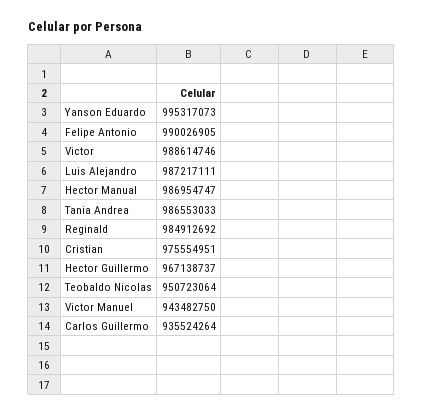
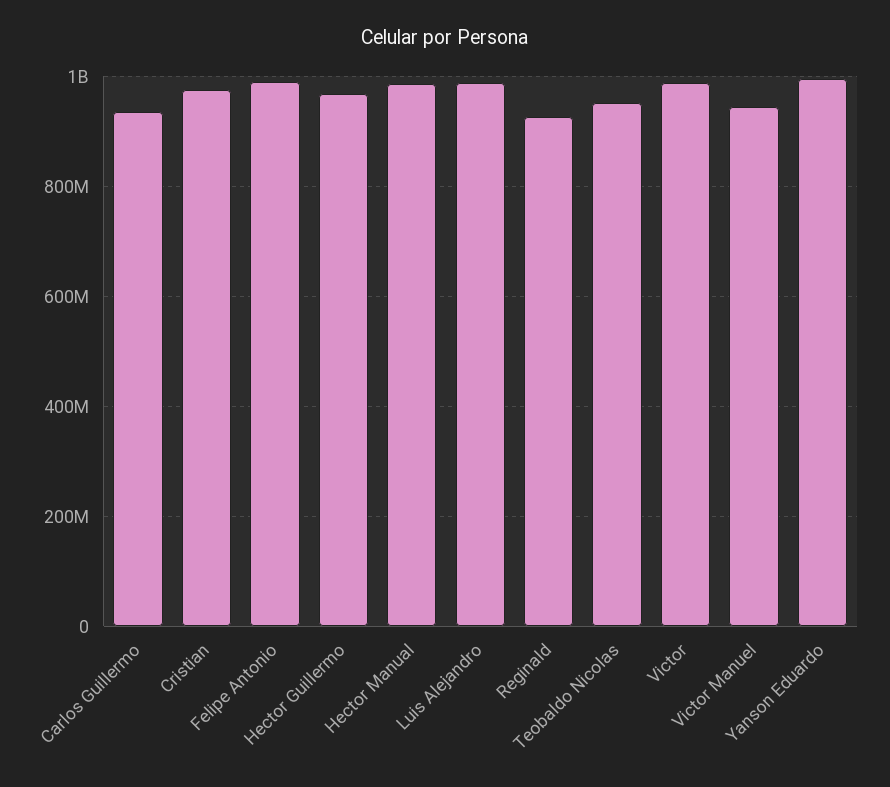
Tania Andrea: 986553033 -> none
Reginald: 984912692 -> 920000000

